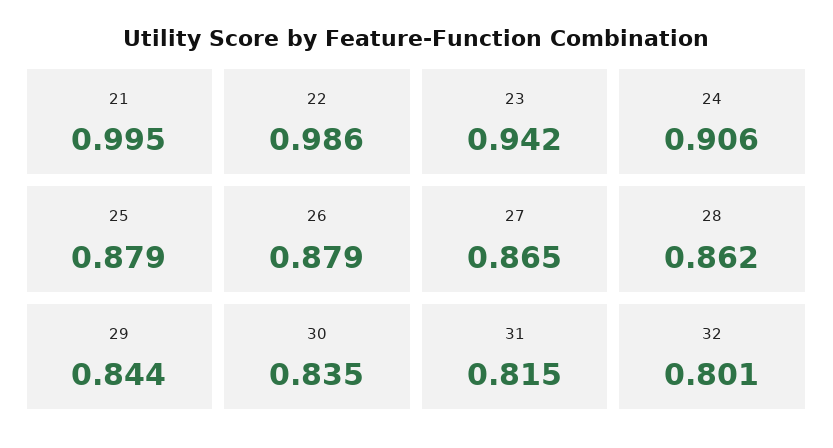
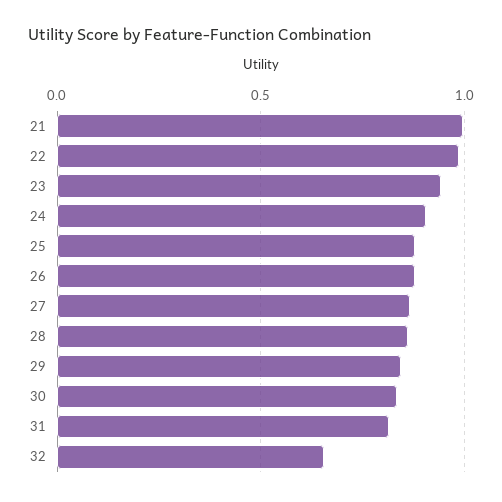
32: 0.801 -> 0.65

